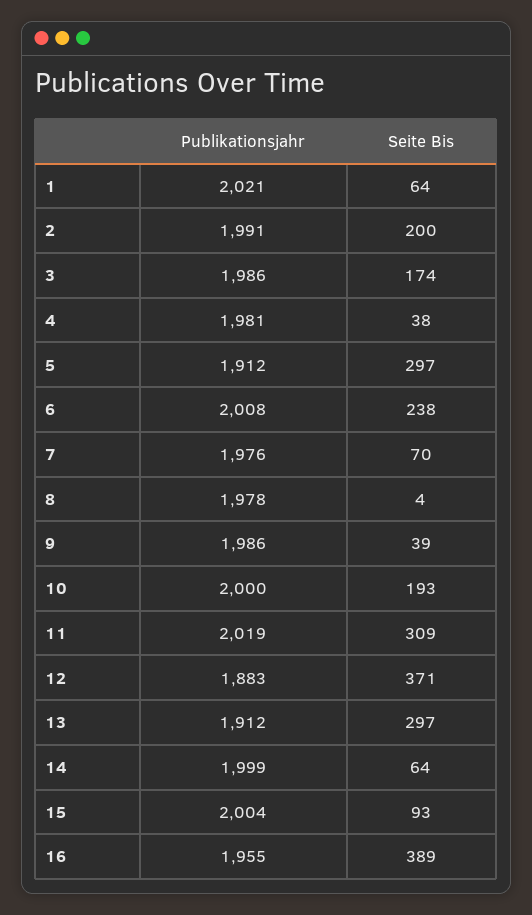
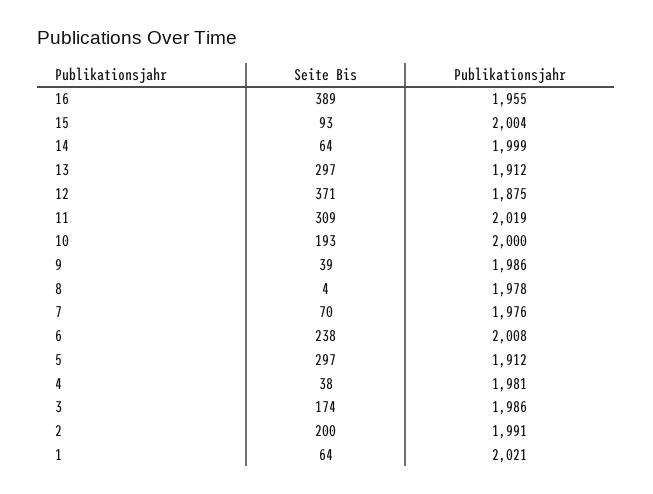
Publikationsjahr, 12: 1883 -> 1875

